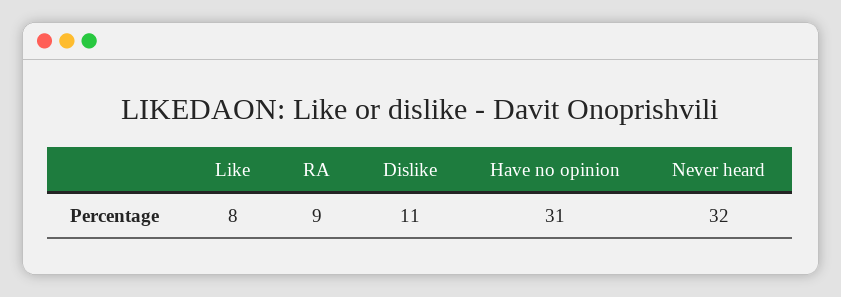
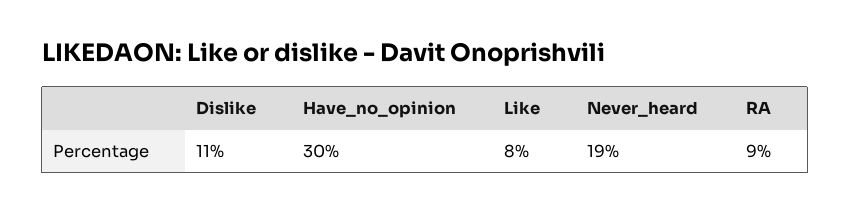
Have no opinion: 31 -> 30
Never heard: 32 -> 19

